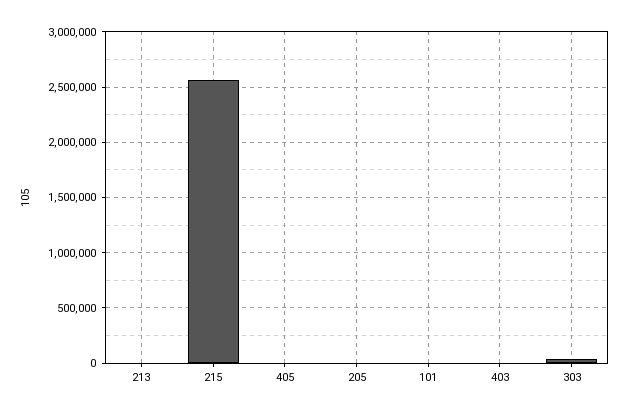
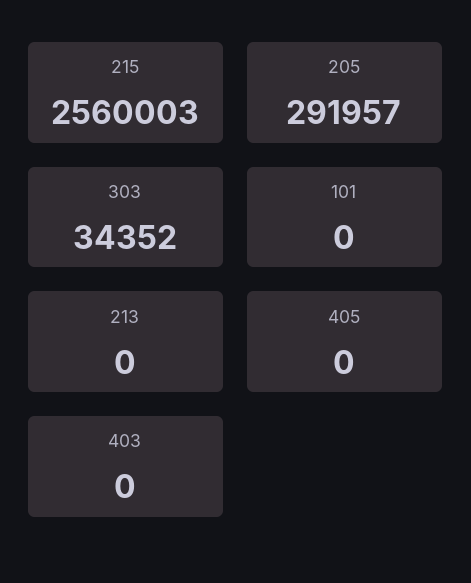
205: 0 -> 291957

